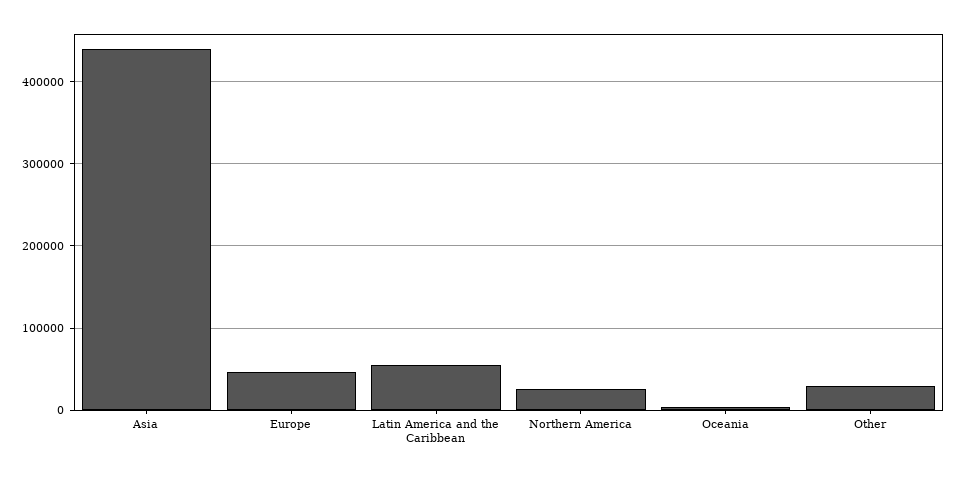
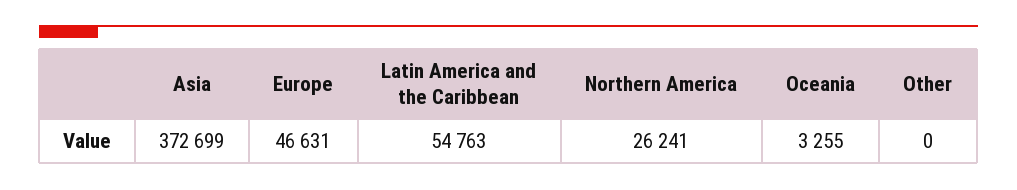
Asia: 440000 -> 372699
Other: 30000 -> 0

